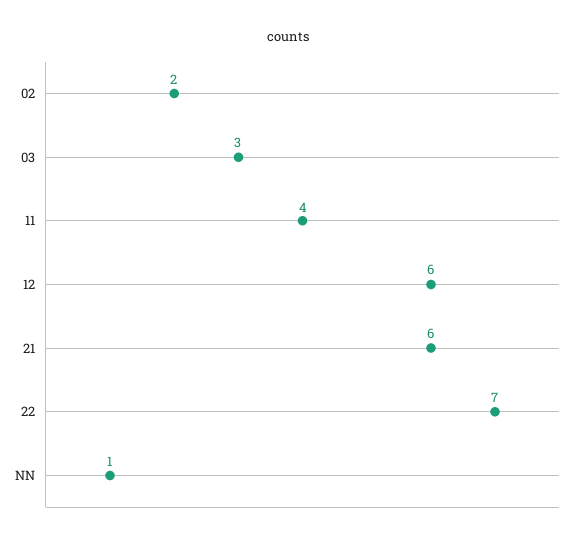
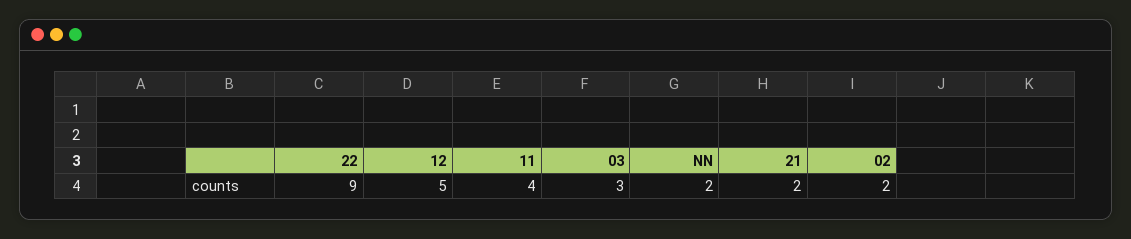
12: 6 -> 5
21: 6 -> 2
22: 7 -> 9
NN: 1 -> 2

